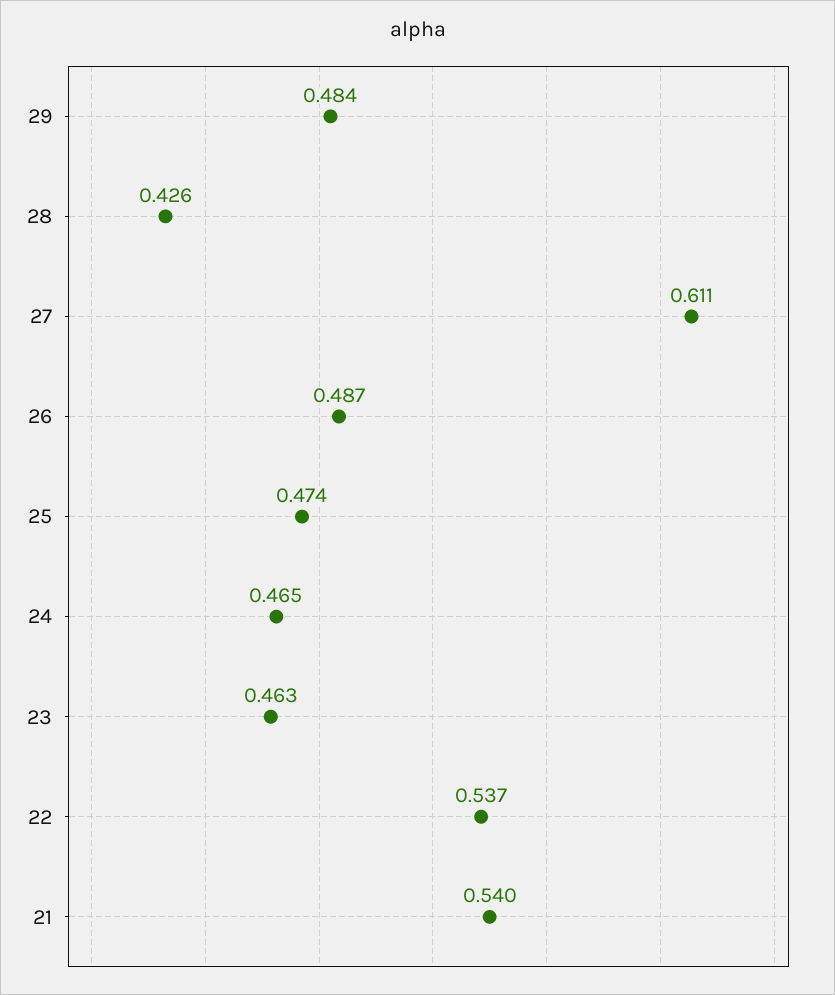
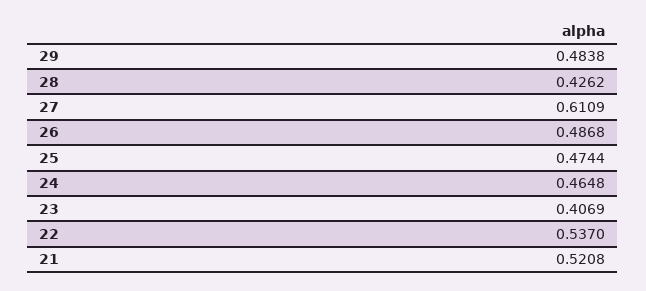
23: 0.463 -> 0.4069
21: 0.54 -> 0.5208

